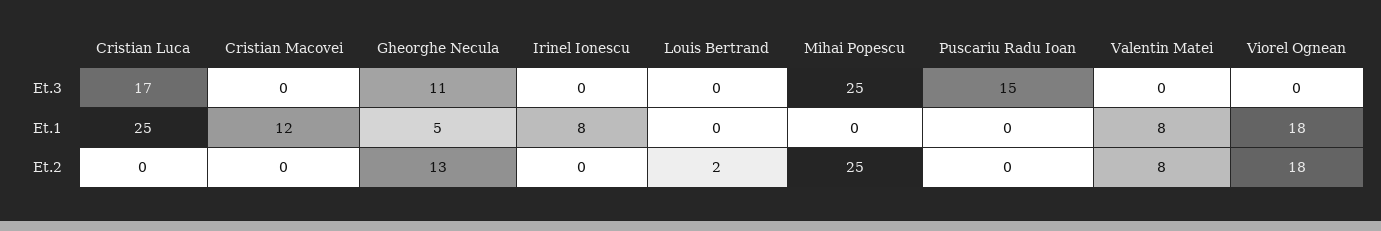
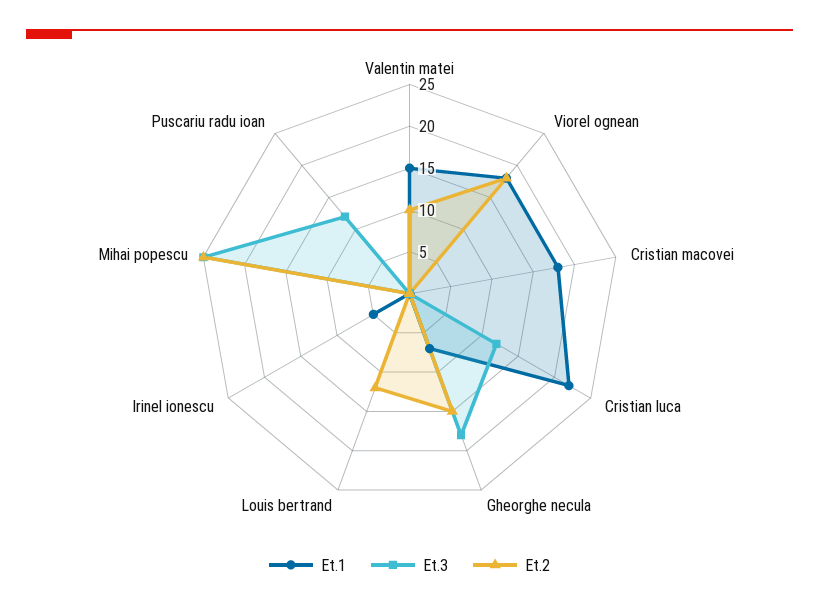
Et.3, Cristian Luca: 17 -> 12
Et.3, Gheorghe Necula: 11 -> 18
Et.3, Puscariu Radu Ioan: 15 -> 12
Et.1, Cristian Luca: 25 -> 22
Et.1, Cristian Macovei: 12 -> 18
Et.1, Gheorghe Necula: 5 -> 7
Et.1, Irinel Ionescu: 8 -> 5
Et.1, Valentin Matei: 8 -> 15
Et.2, Gheorghe Necula: 13 -> 15
Et.2, Louis Bertrand: 2 -> 12
Et.2, Valentin Matei: 8 -> 10

